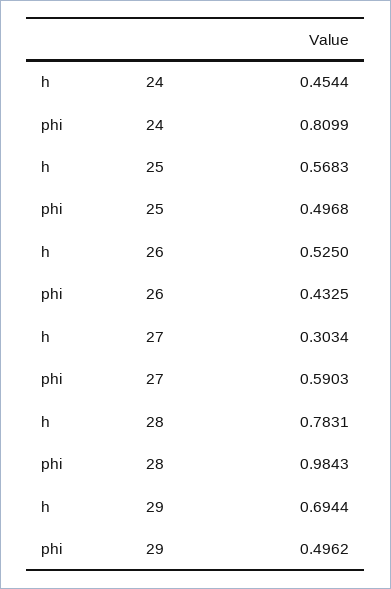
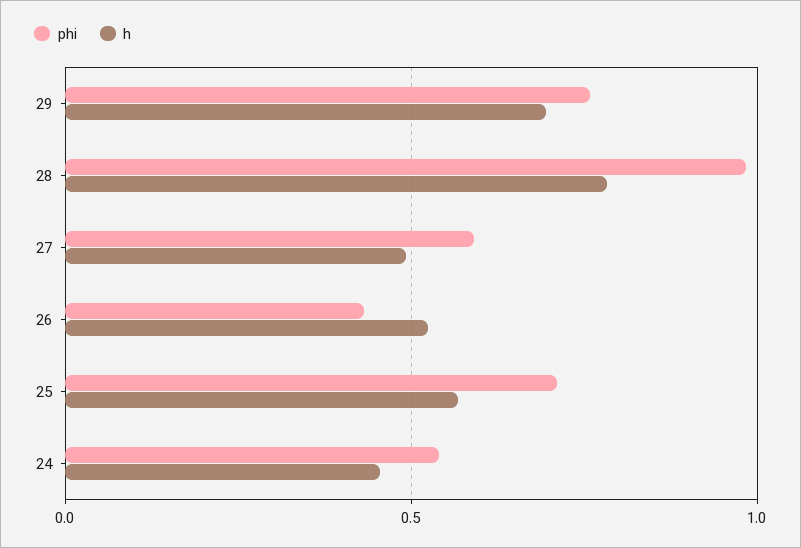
phi, 24: 0.8099 -> 0.55
phi, 25: 0.4968 -> 0.7
h, 27: 0.3034 -> 0.5
phi, 29: 0.4962 -> 0.75

